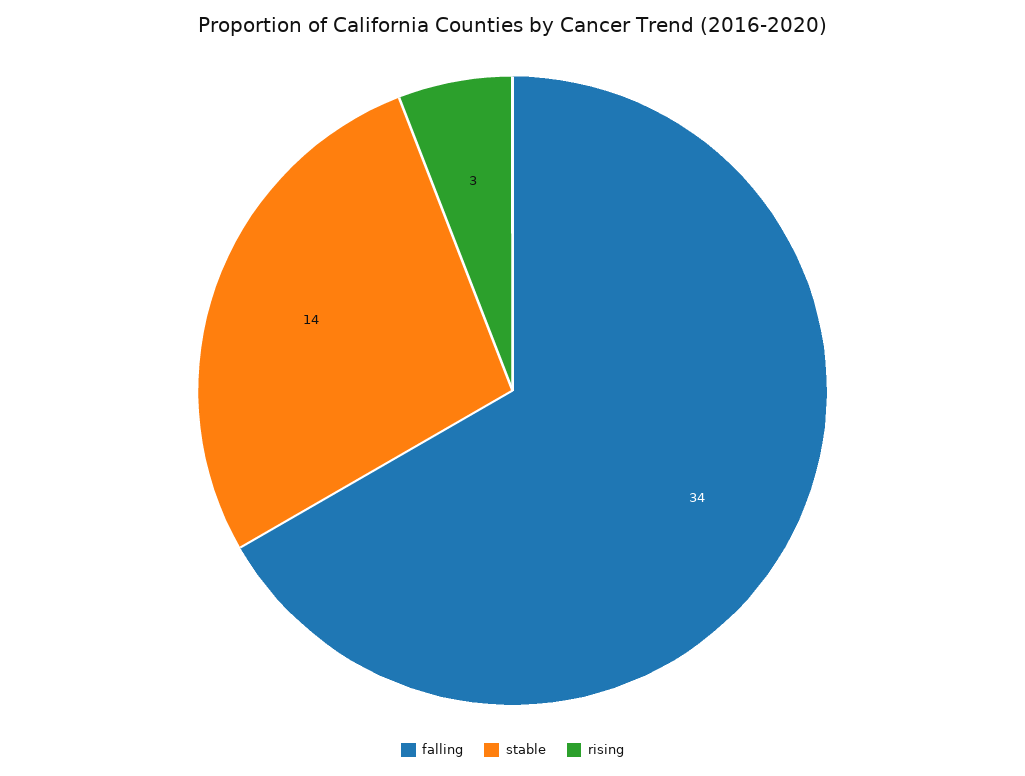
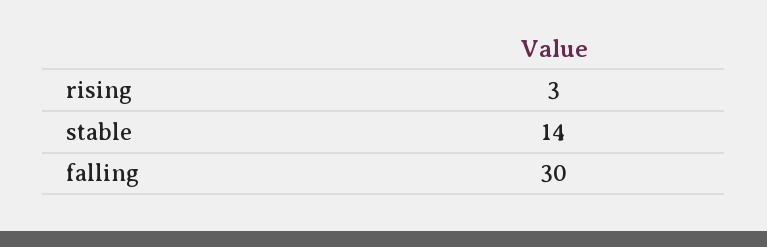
falling: 34 -> 30

